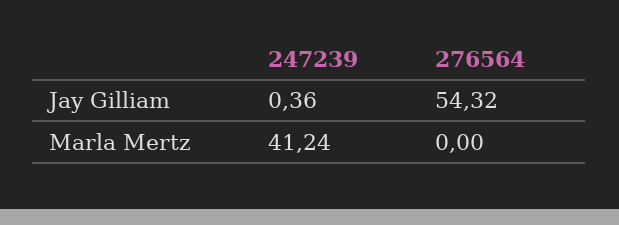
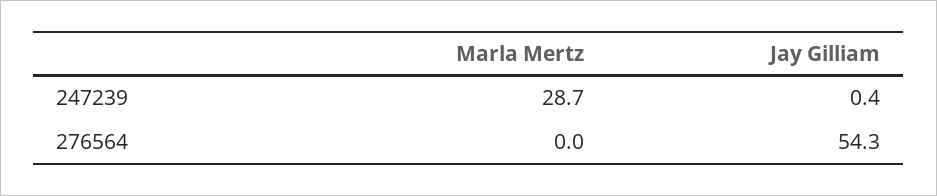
247239, Marla Mertz: 41.24 -> 28.7

